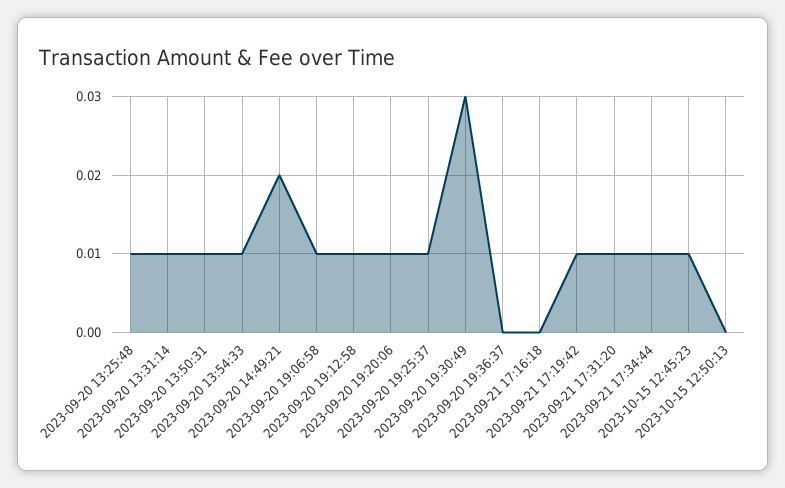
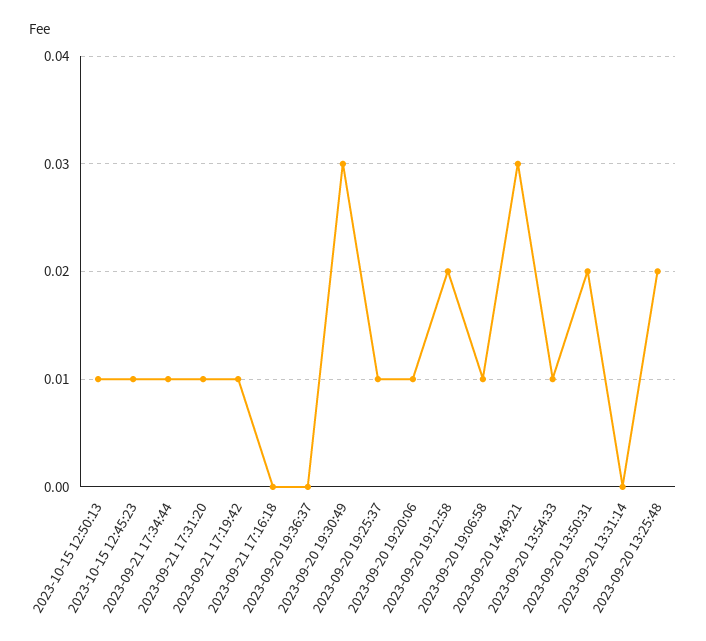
2023-09-20 13:25:48: 0.01 -> 0.02
2023-09-20 13:31:14: 0.01 -> 0
2023-09-20 13:50:31: 0.01 -> 0.02
2023-09-20 14:49:21: 0.02 -> 0.03
2023-09-20 19:12:58: 0.01 -> 0.02
2023-10-15 12:50:13: 0 -> 0.01

